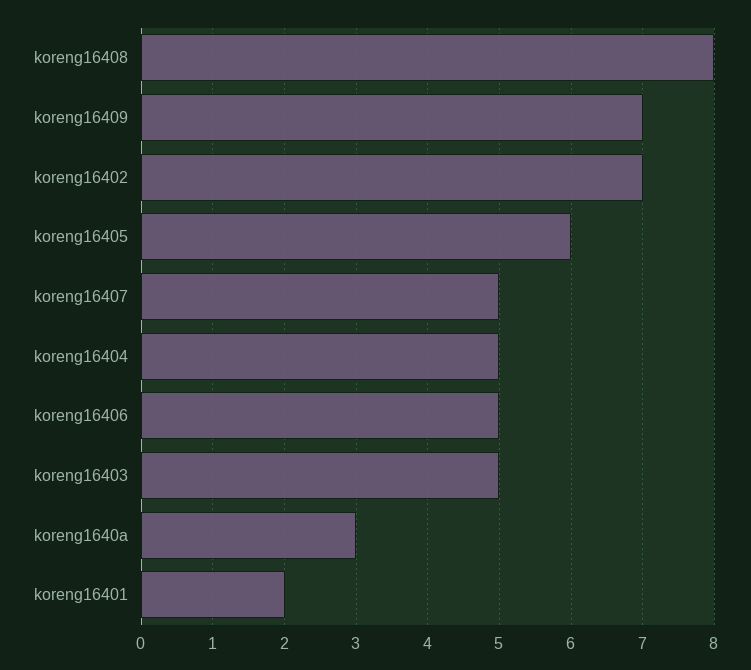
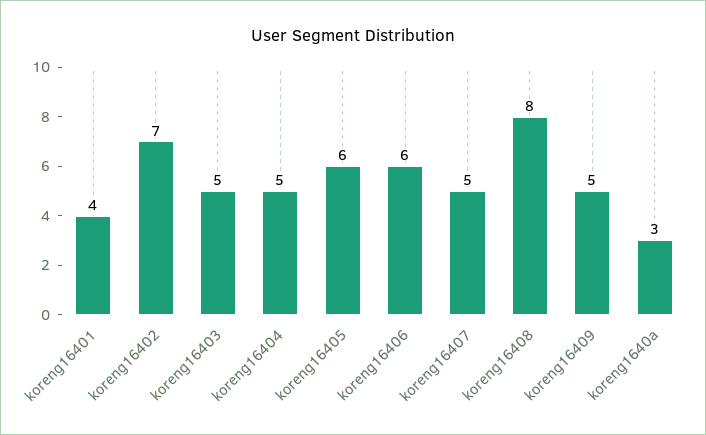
koreng16409: 7 -> 5
koreng16406: 5 -> 6
koreng16401: 2 -> 4

